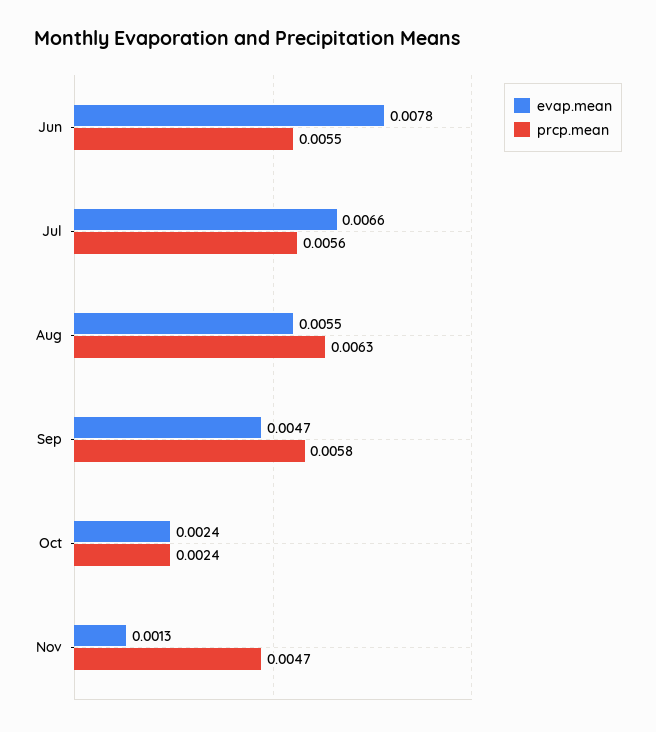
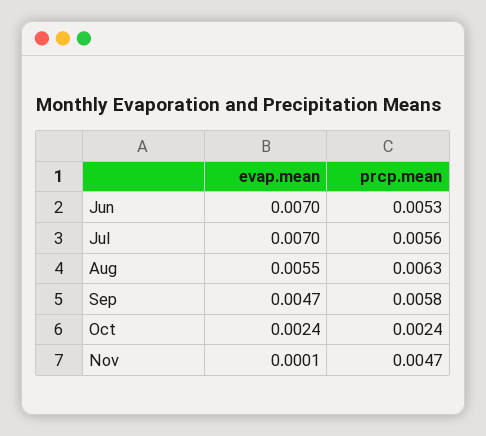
evap.mean, Jun: 0.0078 -> 0.007
prcp.mean, Jun: 0.0055 -> 0.0053
evap.mean, Jul: 0.0066 -> 0.007
evap.mean, Nov: 0.0013 -> 0.0001

